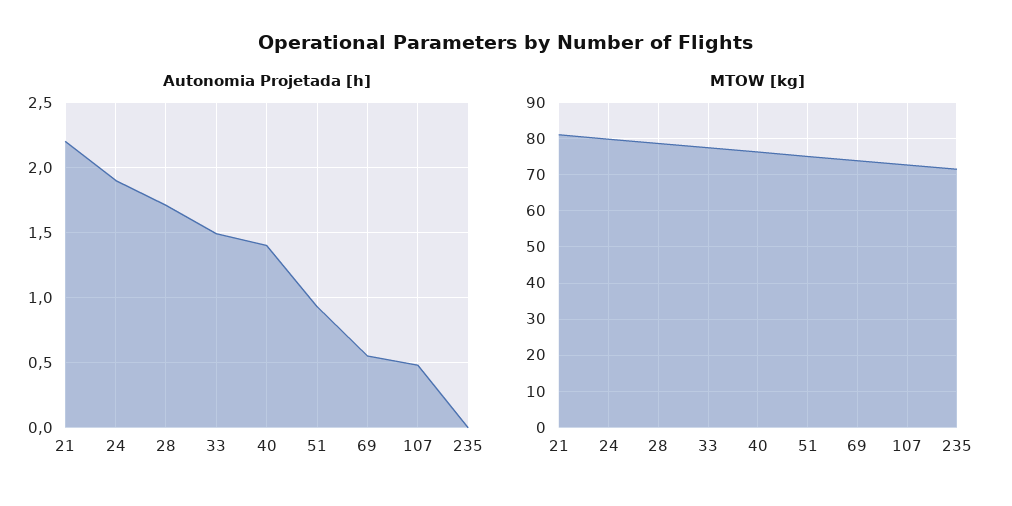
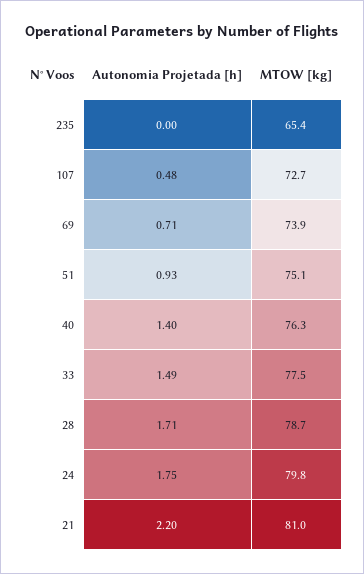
Autonomia Projetada [h], 24: 1.9 -> 1.75
Autonomia Projetada [h], 69: 0.55 -> 0.71
MTOW [kg], 235: 72 -> 65.4

